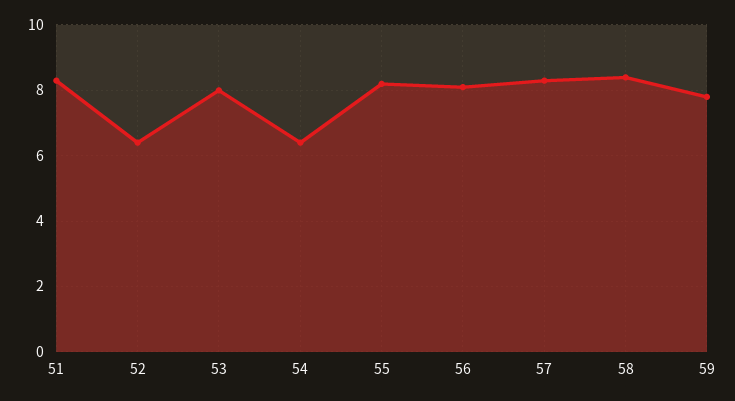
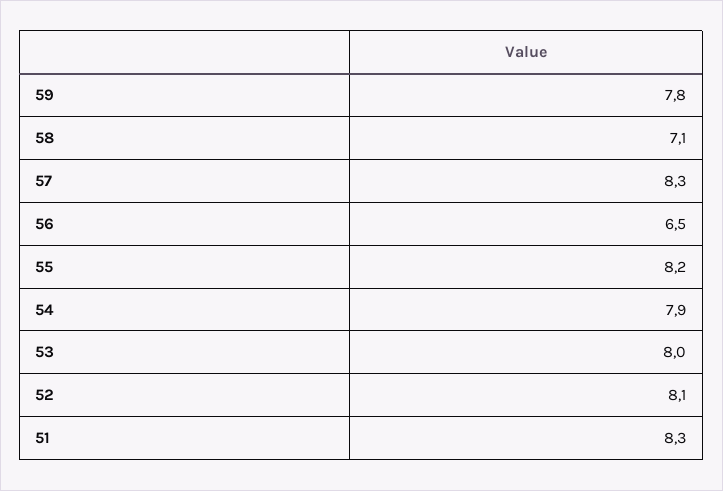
52: 6.5 -> 8.1
54: 6.5 -> 7.9
56: 8 -> 6.5
58: 8.5 -> 7.1

